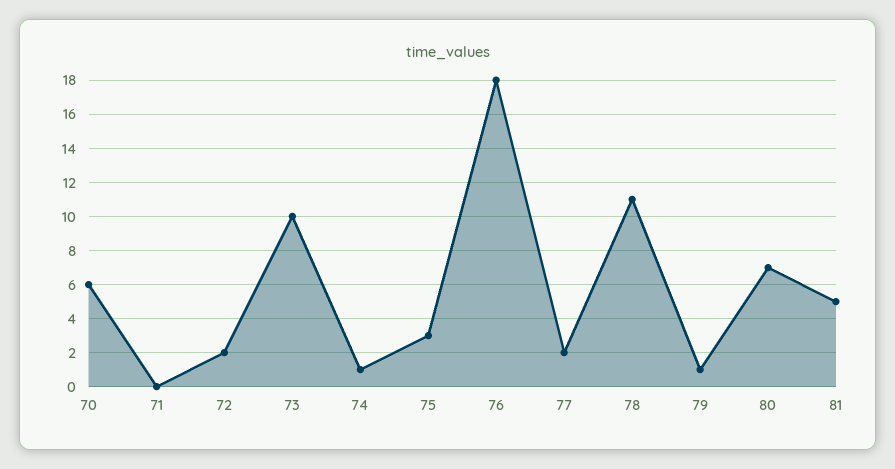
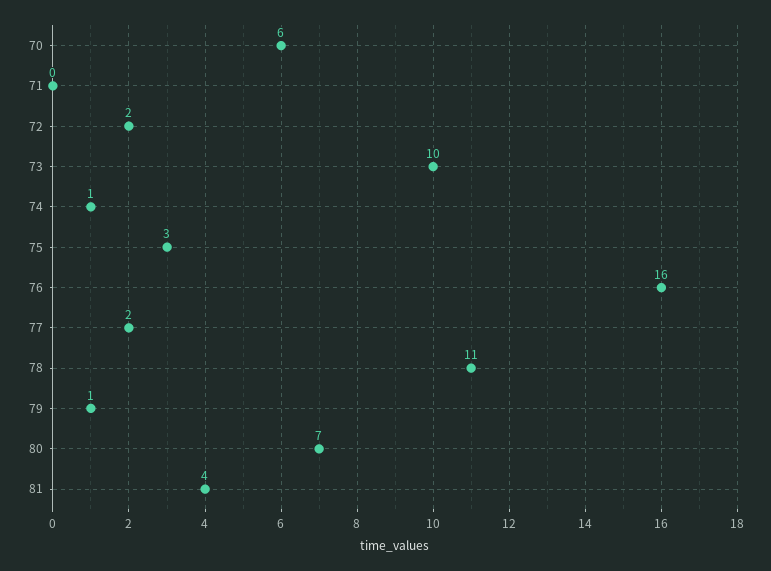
76: 18 -> 16
81: 5 -> 4

